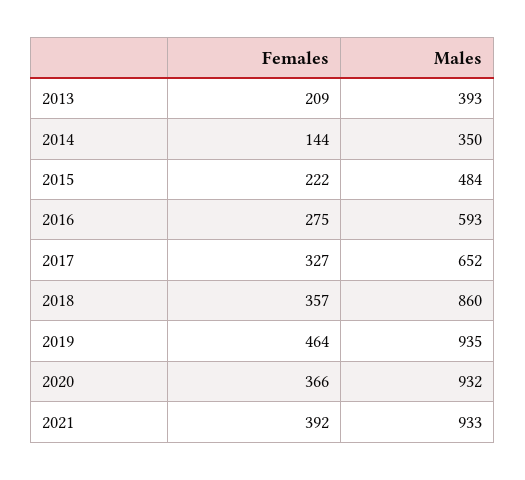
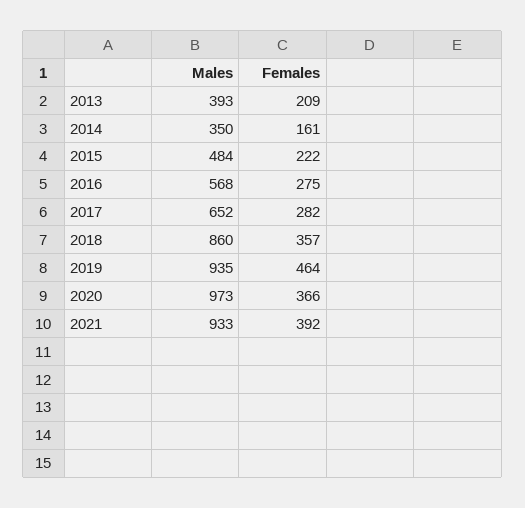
Females, 2014: 144 -> 161
Males, 2016: 593 -> 568
Females, 2017: 327 -> 282
Males, 2020: 932 -> 973

